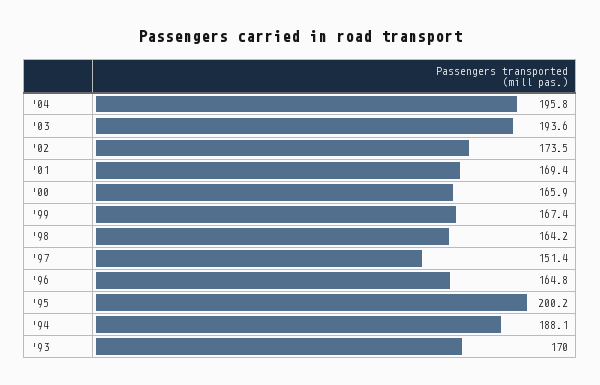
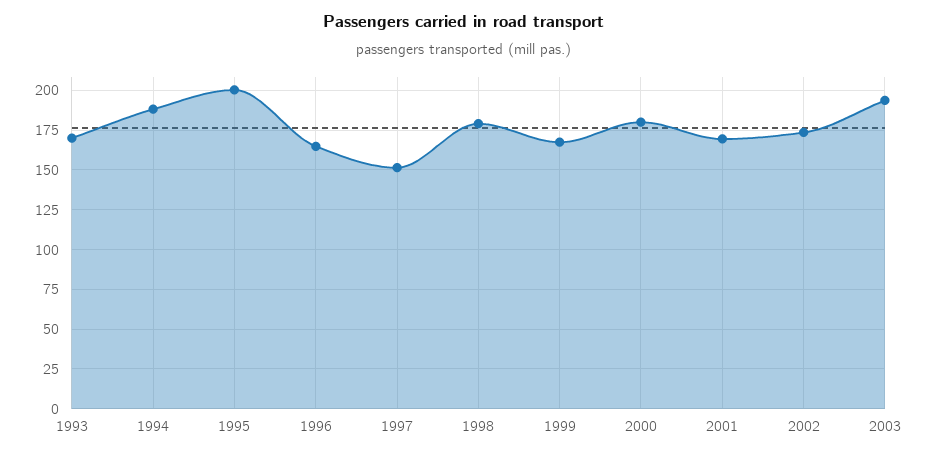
'04: 195.8 -> none
'00: 165.9 -> 180
'98: 164.2 -> 180

